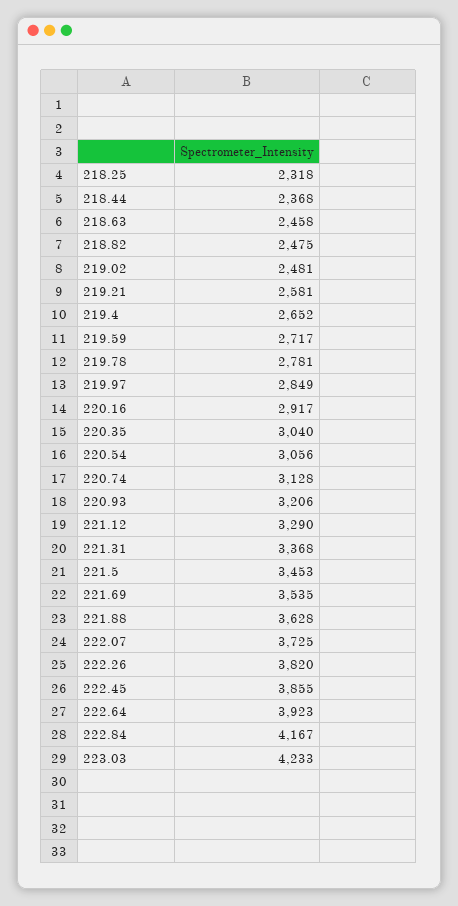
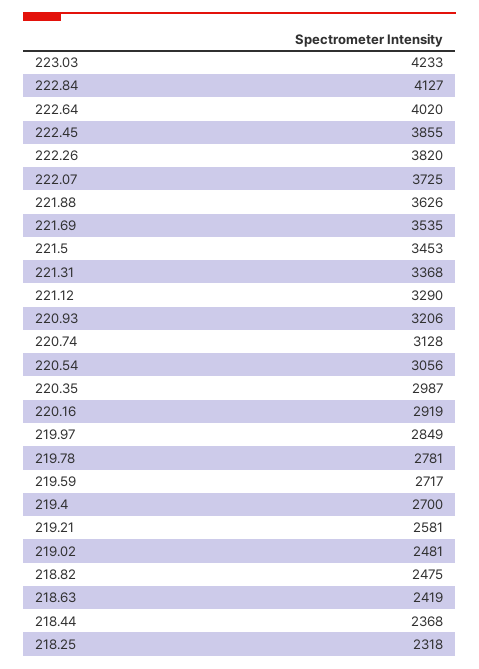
218.63: 2458 -> 2419
219.4: 2652 -> 2700
220.16: 2917 -> 2919
220.35: 3040 -> 2987
221.88: 3628 -> 3626
222.64: 3923 -> 4020
222.84: 4167 -> 4127

